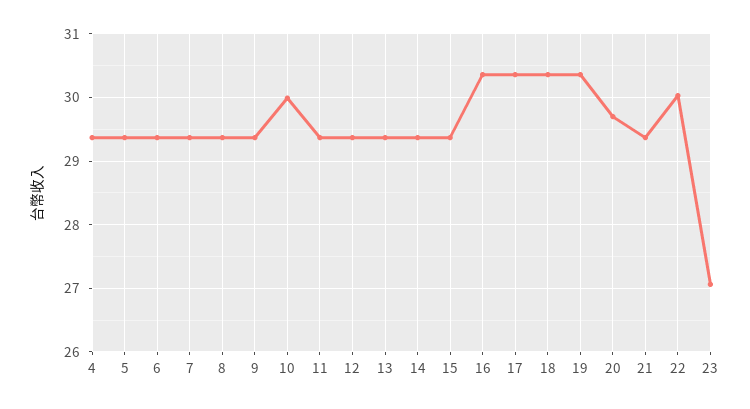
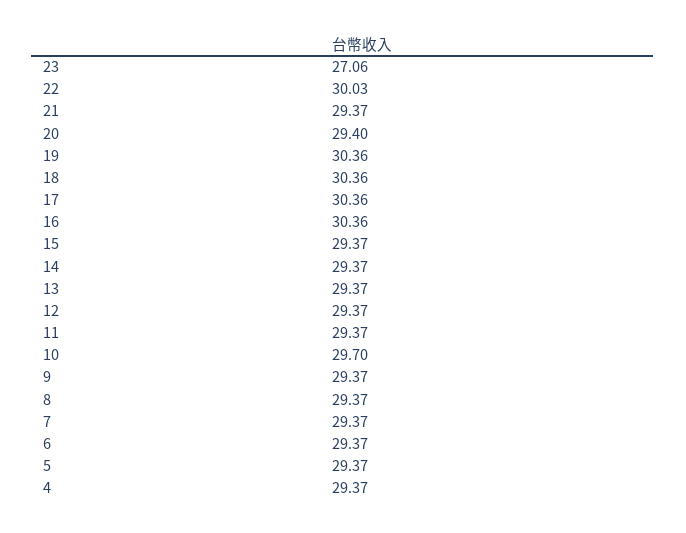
10: 30 -> 29.7
20: 29.7 -> 29.4

